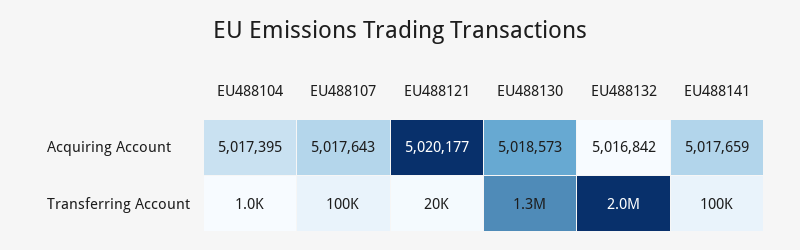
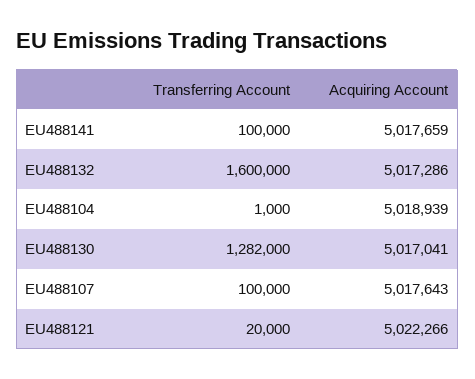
EU488104, Acquiring Account: 5017395 -> 5018939
EU488121, Acquiring Account: 5020177 -> 5022266
EU488130, Acquiring Account: 5018573 -> 5017041
EU488132, Acquiring Account: 5016842 -> 5017286
EU488132, Transferring Account: 2000000 -> 1600000

